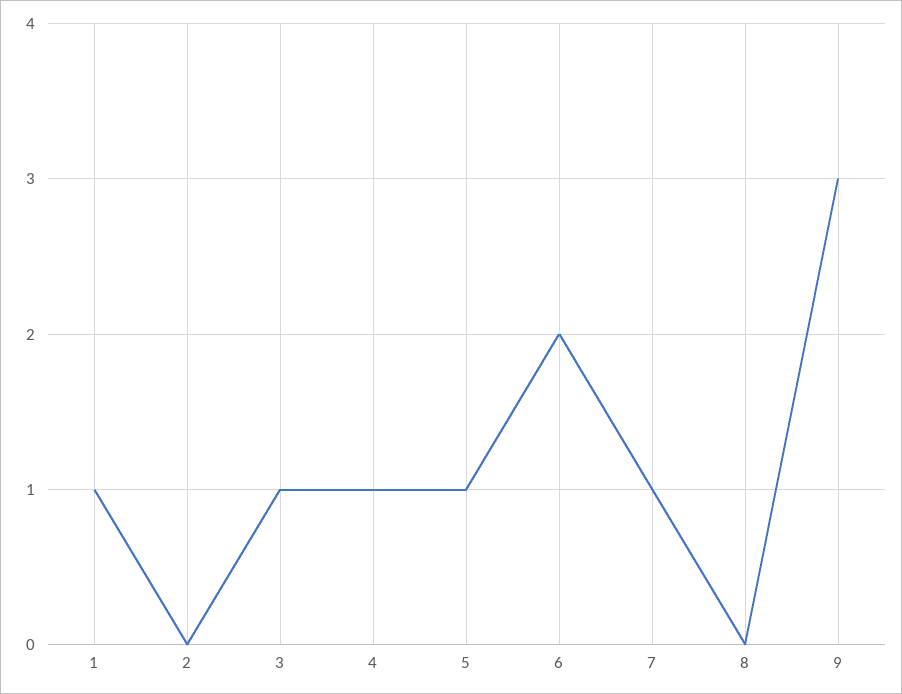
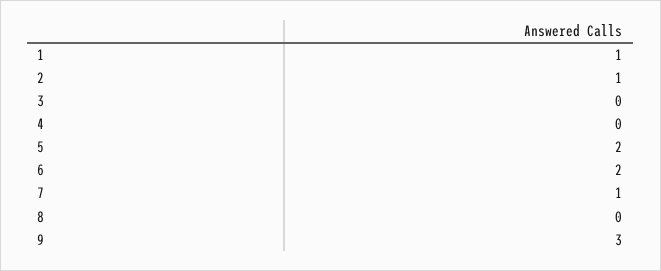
2: 0 -> 1
3: 1 -> 0
4: 1 -> 0
5: 1 -> 2

